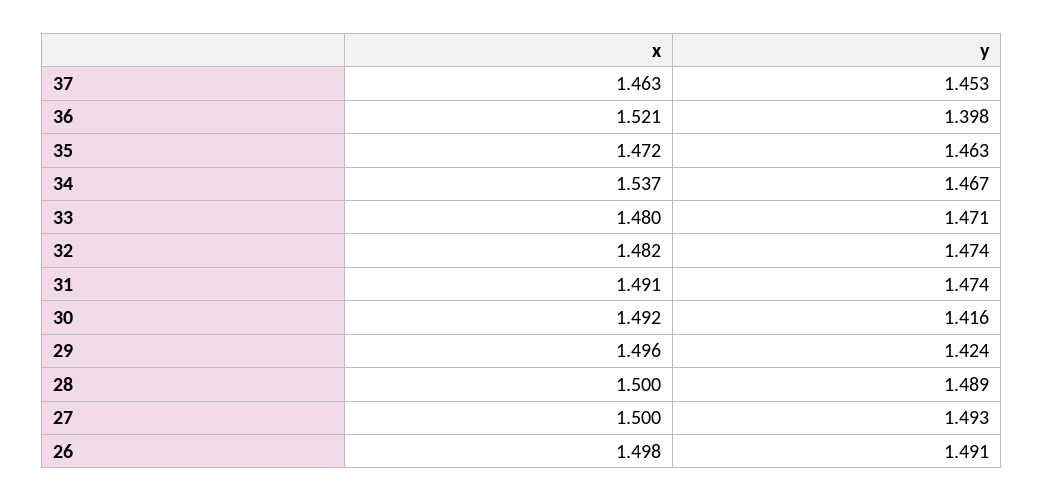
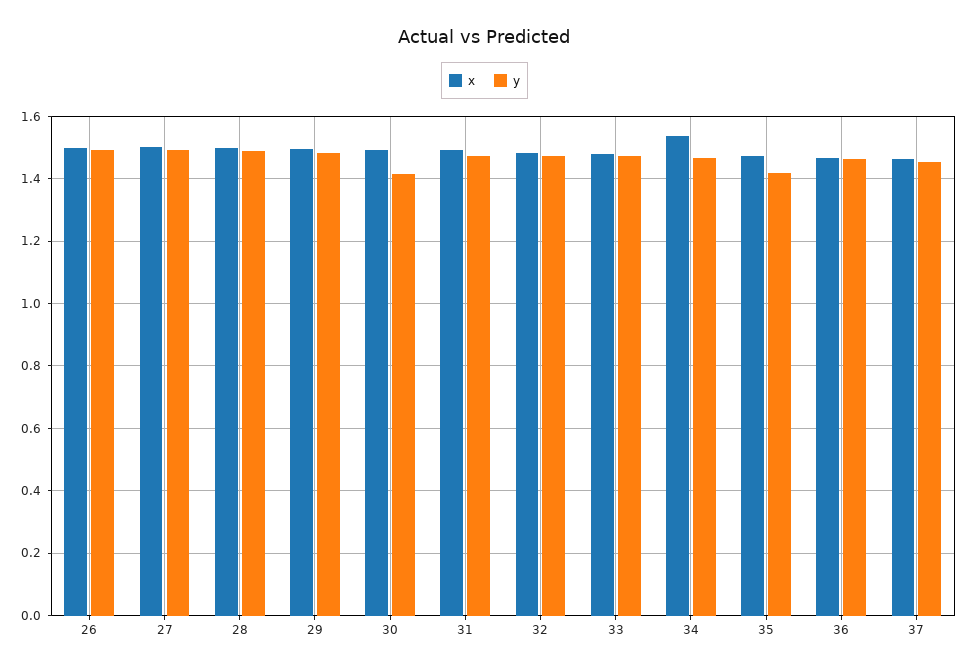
x, 36: 1.521 -> 1.46
y, 36: 1.398 -> 1.46
y, 35: 1.463 -> 1.42
y, 29: 1.424 -> 1.48

